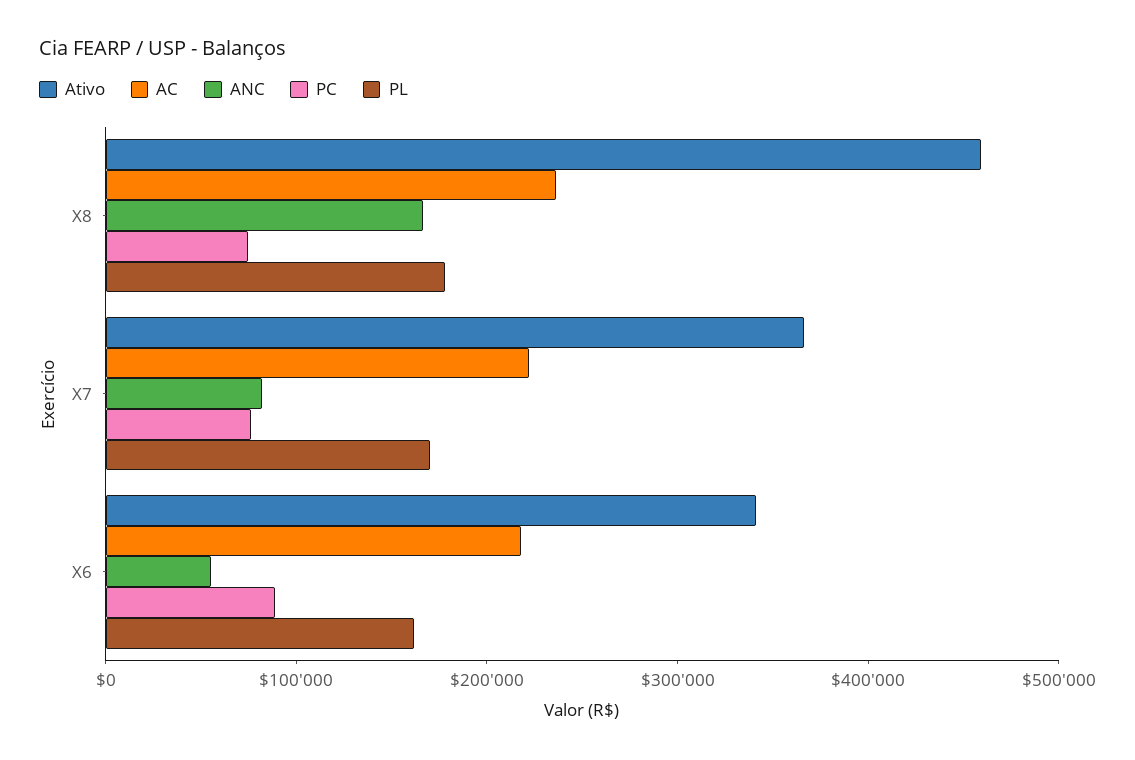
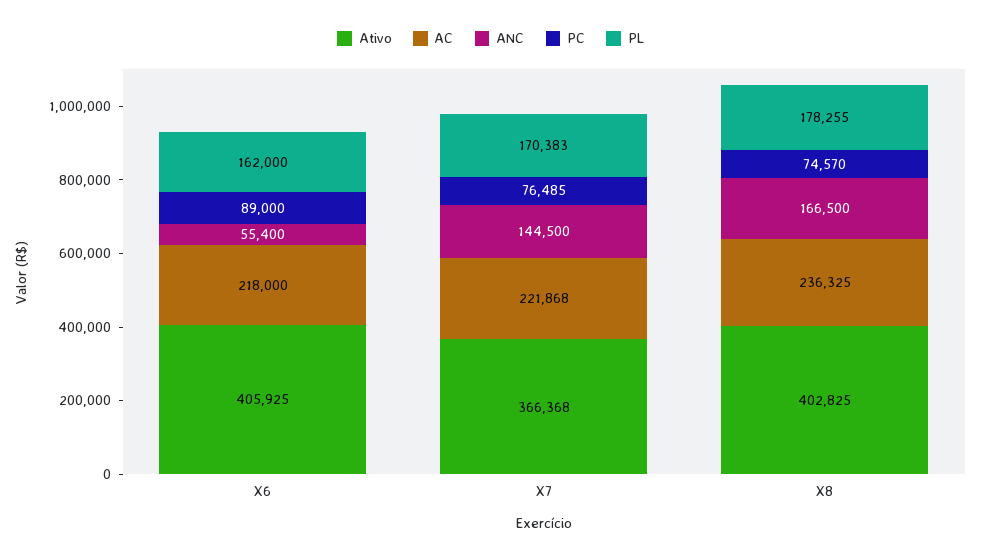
Ativo, X8: 460000 -> 402825
ANC, X7: 80000 -> 144500
Ativo, X6: 340000 -> 405925

